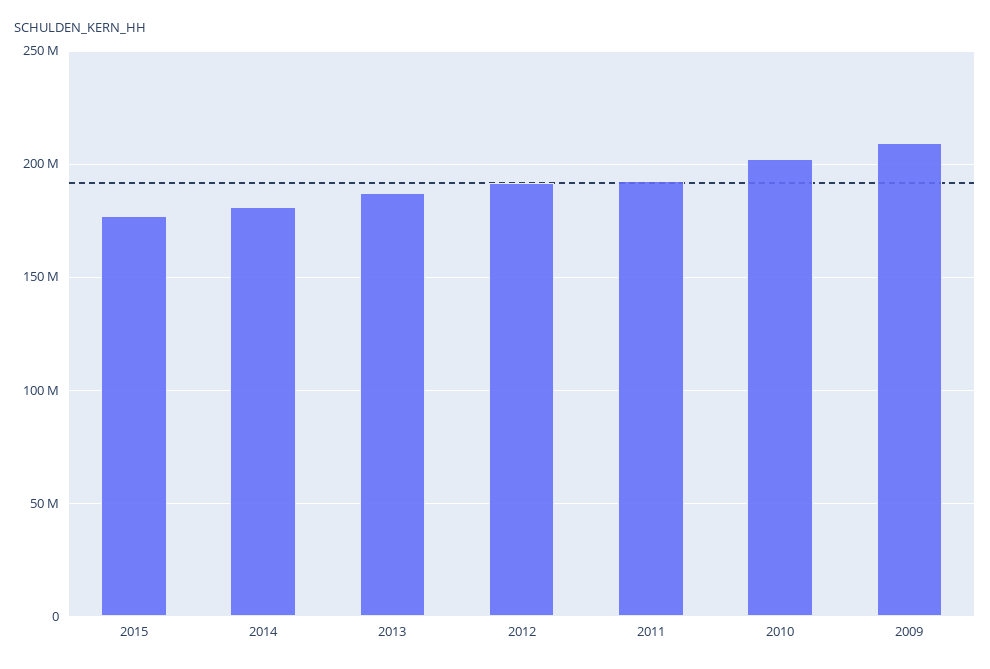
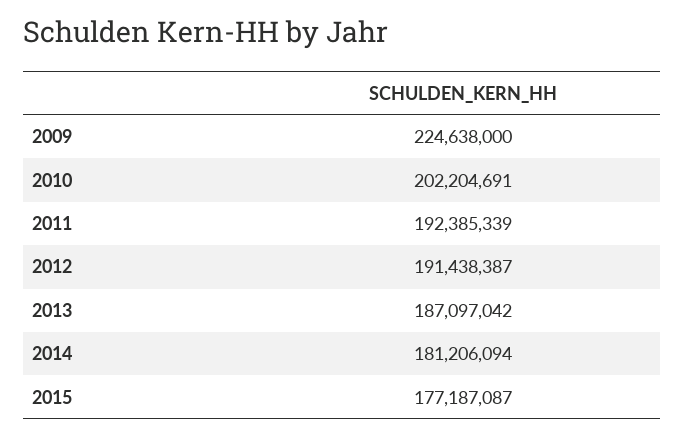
2009: 210000000 -> 224638000

